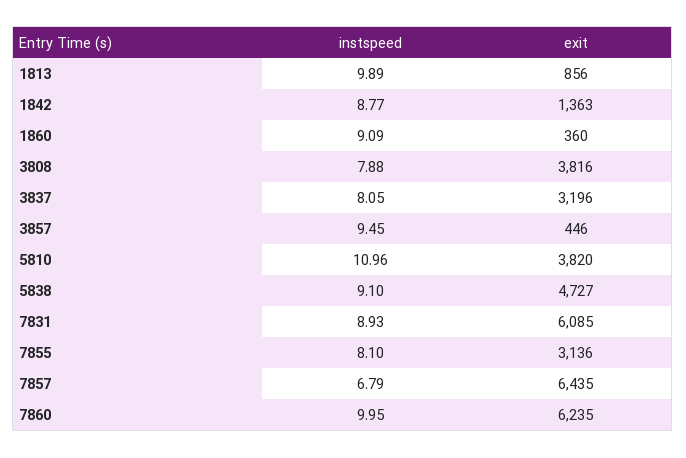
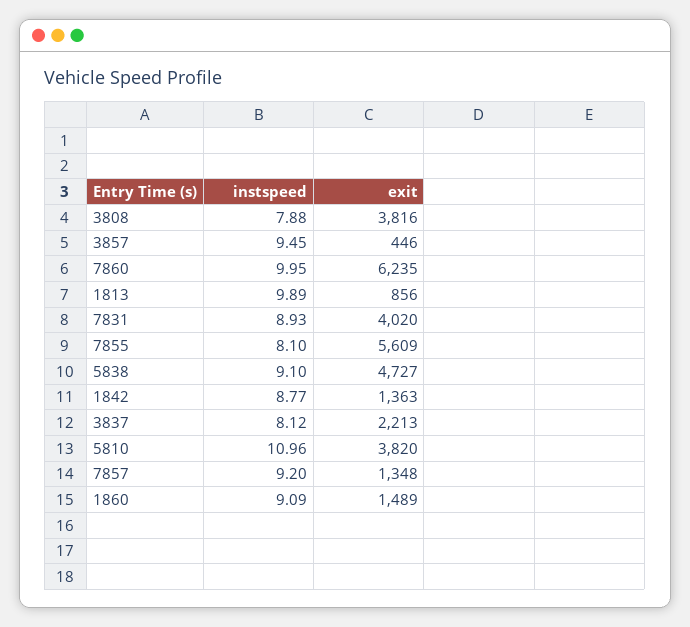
exit, 1860: 360 -> 1489
instspeed, 3837: 8.05 -> 8.12
exit, 3837: 3196 -> 2213
exit, 7831: 6085 -> 4020
exit, 7855: 3136 -> 5609
instspeed, 7857: 6.79 -> 9.2
exit, 7857: 6435 -> 1348

